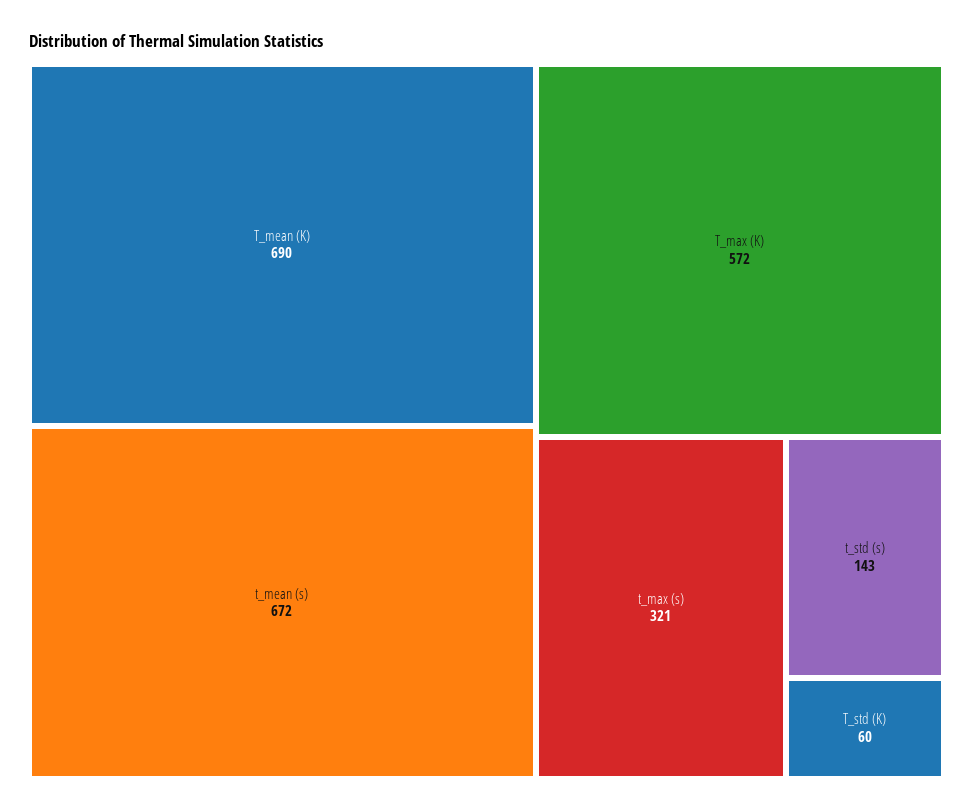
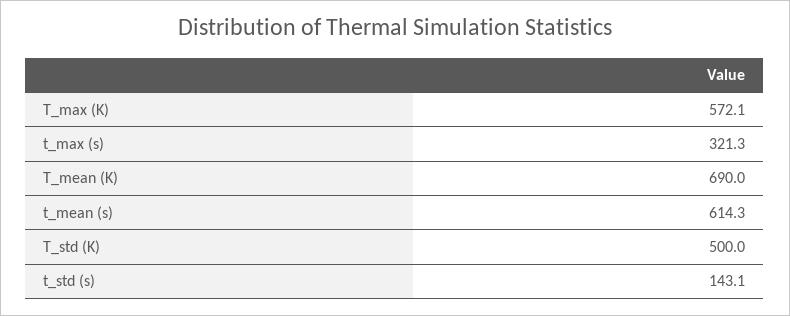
t_mean (s): 672 -> 614.3
T_std (K): 60 -> 500

